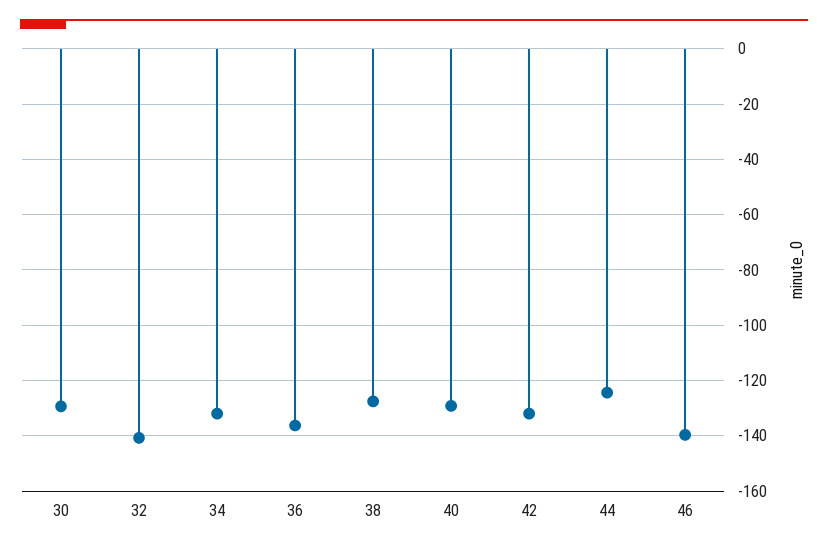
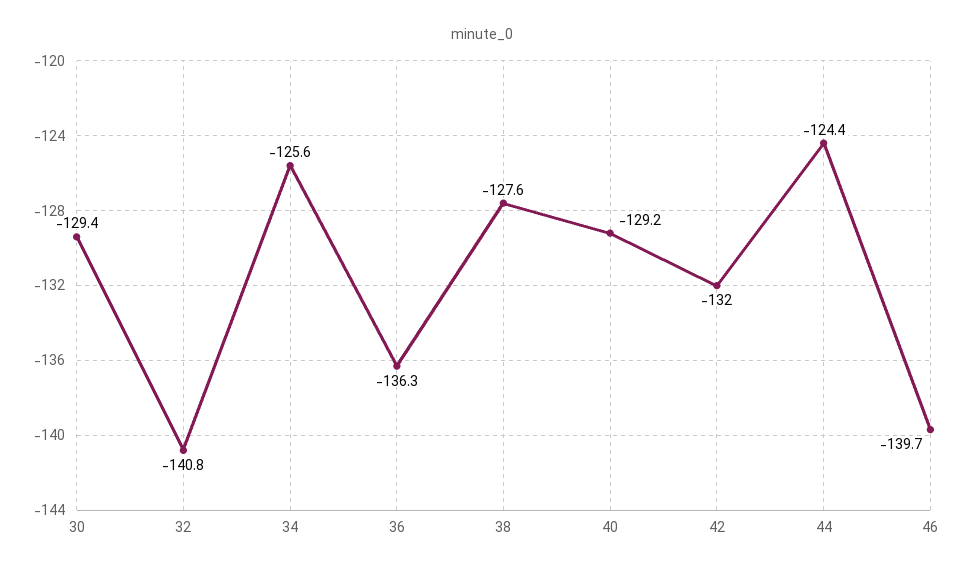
34: -132.5 -> -125.6

